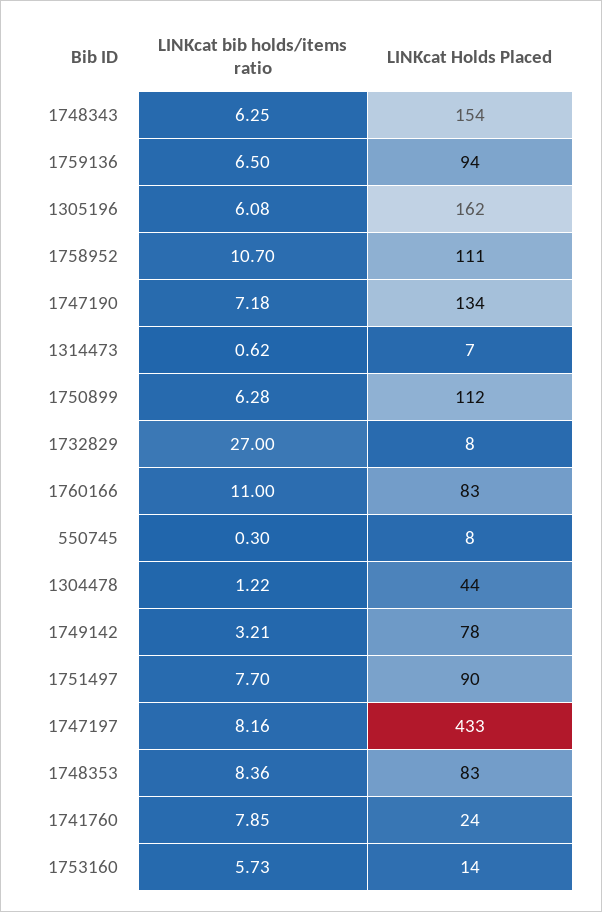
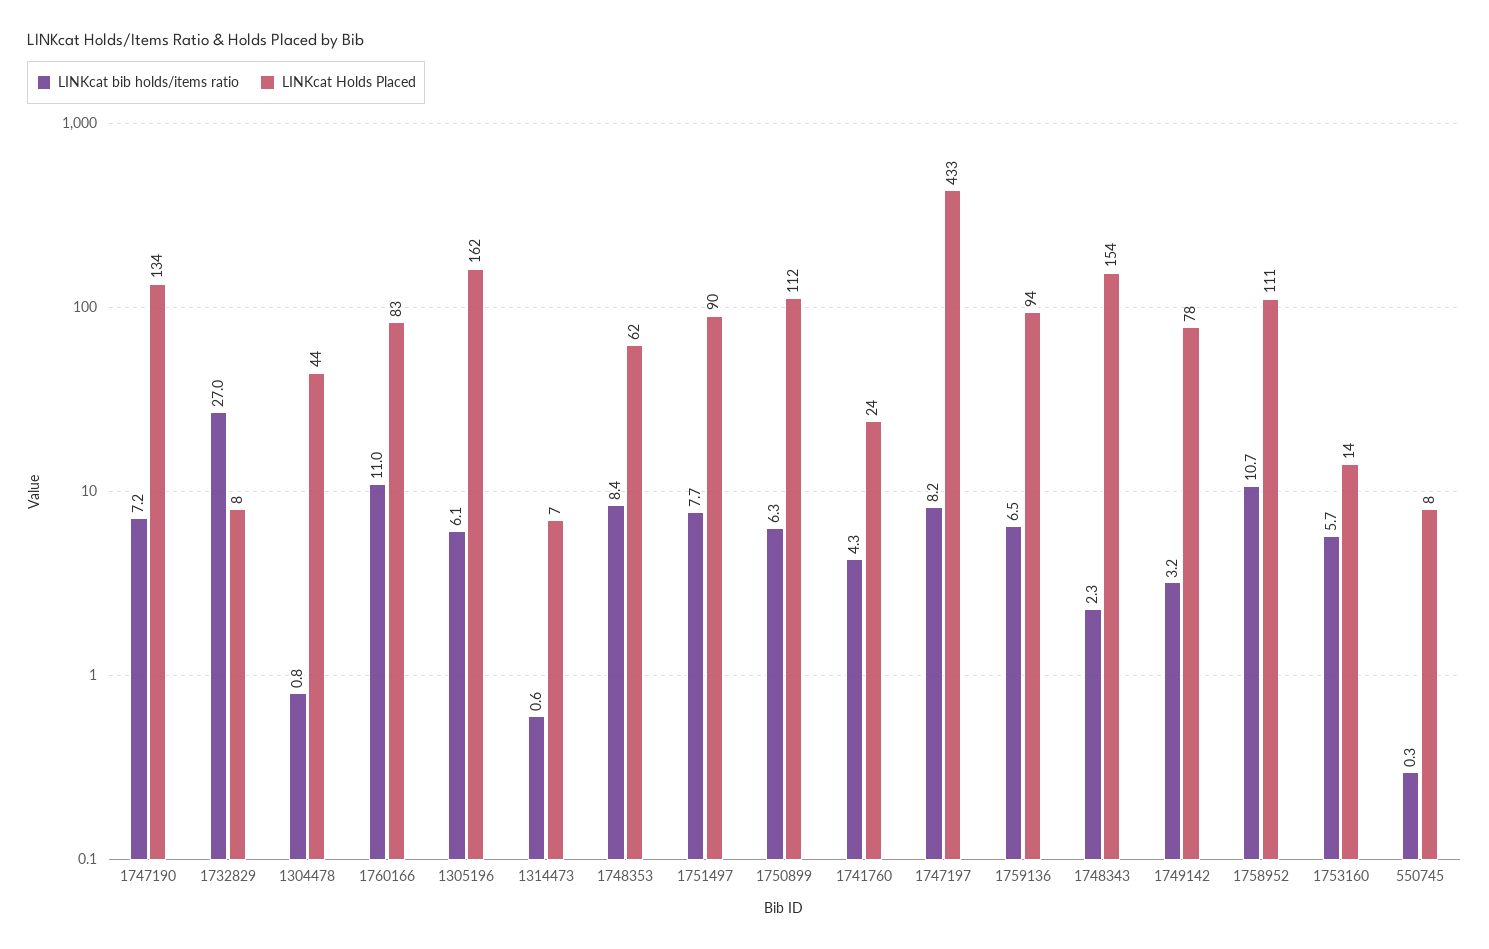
LINKcat bib holds/items ratio, 1748343: 6.25 -> 2.3
LINKcat bib holds/items ratio, 1304478: 1.22 -> 0.8
LINKcat Holds Placed, 1748353: 83 -> 62
LINKcat bib holds/items ratio, 1741760: 7.85 -> 4.3

